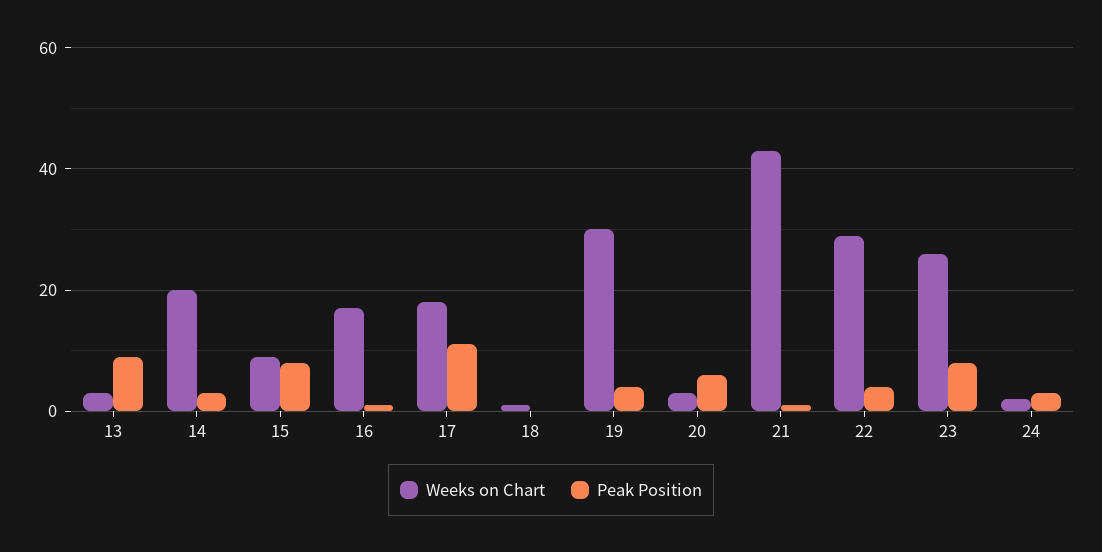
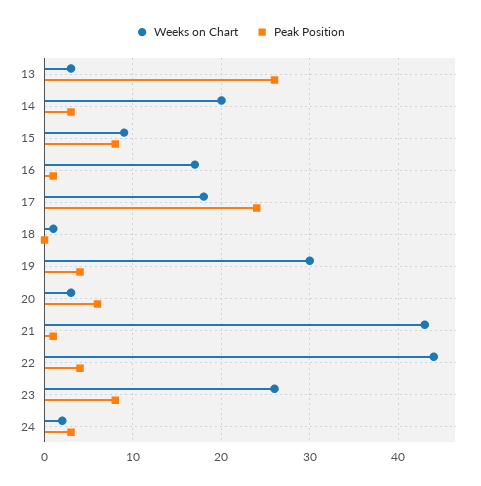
Peak Position, 13: 10 -> 26
Peak Position, 17: 10 -> 24
Weeks on Chart, 22: 30 -> 44

